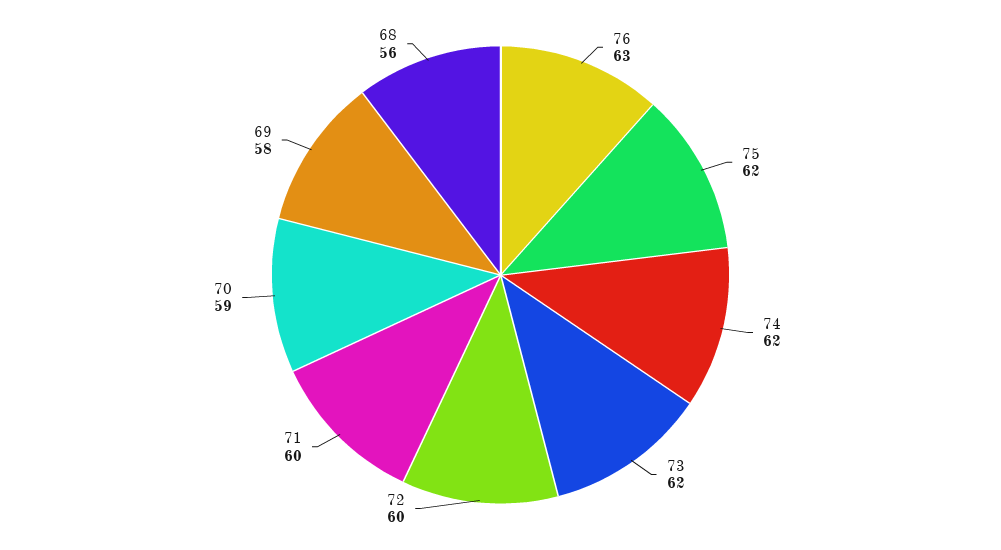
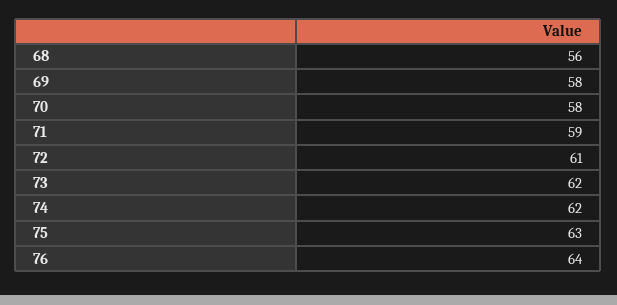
76: 63 -> 64
75: 62 -> 63
72: 60 -> 61
71: 60 -> 59
70: 59 -> 58

